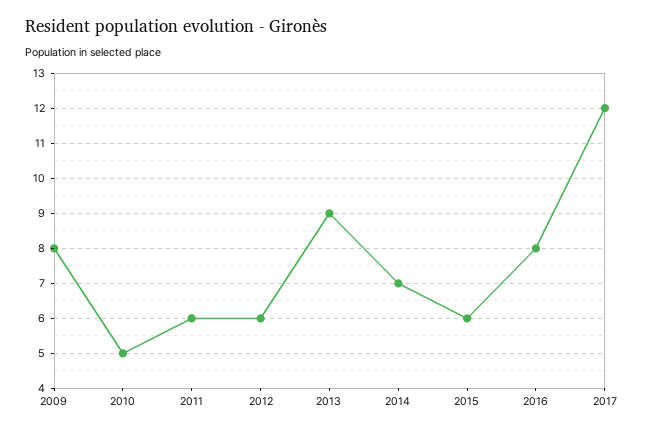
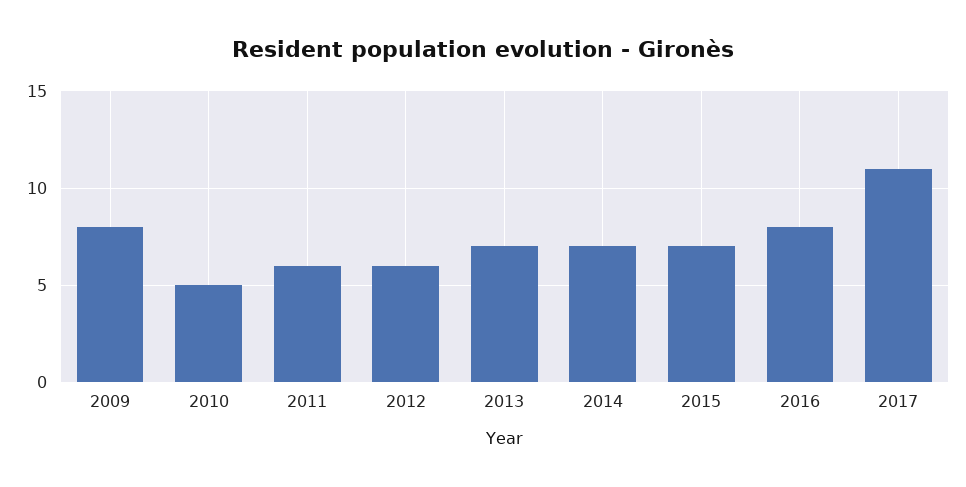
2013: 9 -> 7
2015: 6 -> 7
2017: 12 -> 11

